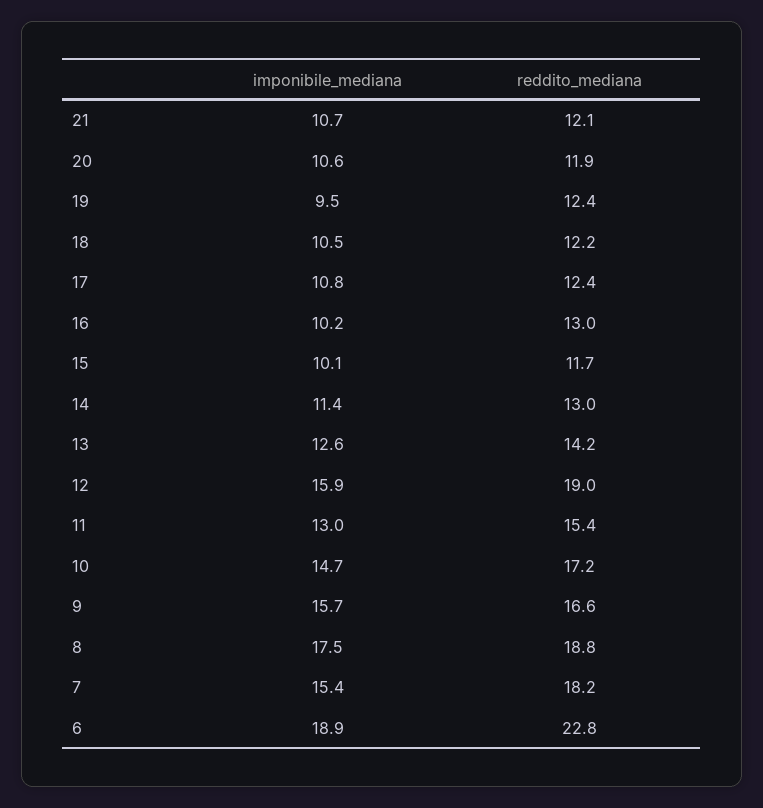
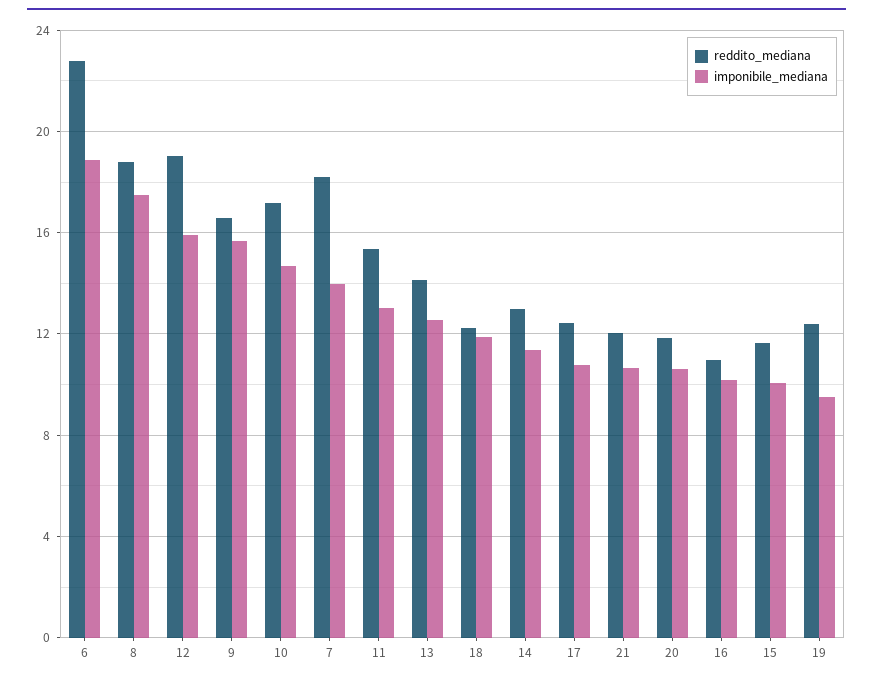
imponibile_mediana, 18: 10.5 -> 12
reddito_mediana, 16: 13 -> 11
imponibile_mediana, 7: 15.4 -> 14

